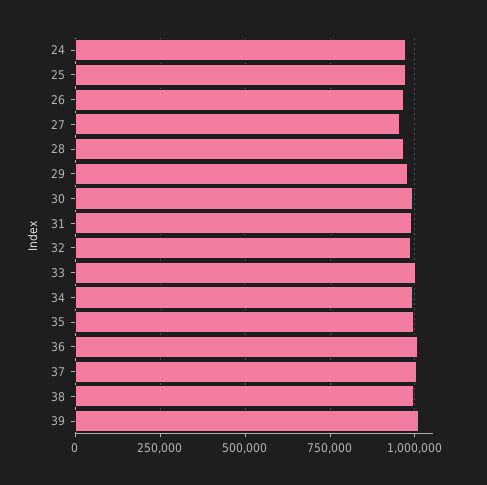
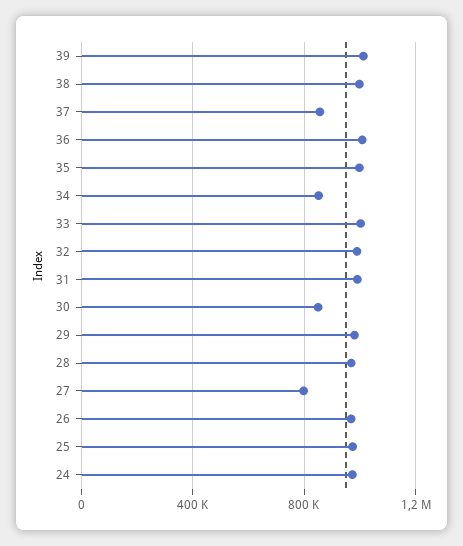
27: 950000 -> 800000
30: 1000000 -> 850000
34: 1000000 -> 850000
37: 1000000 -> 850000

